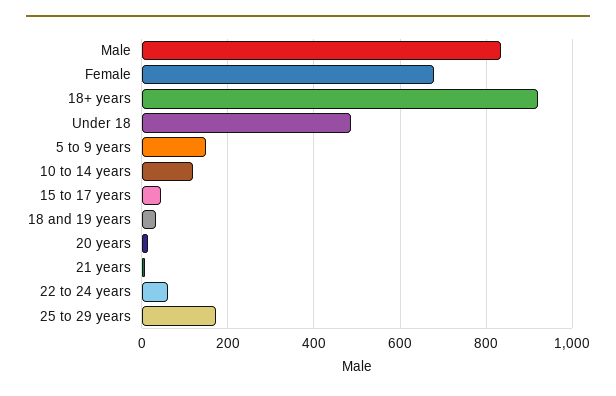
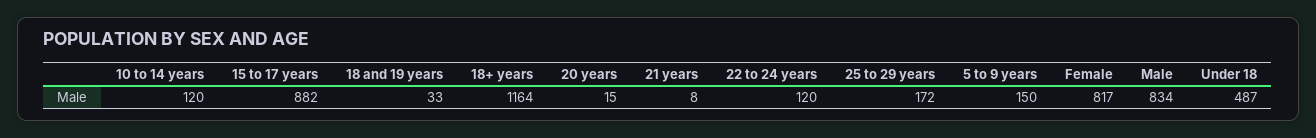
Female: 680 -> 817
18+ years: 920 -> 1164
15 to 17 years: 40 -> 882
22 to 24 years: 60 -> 120

